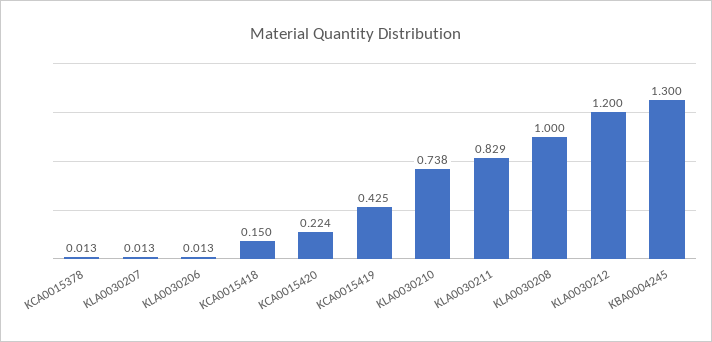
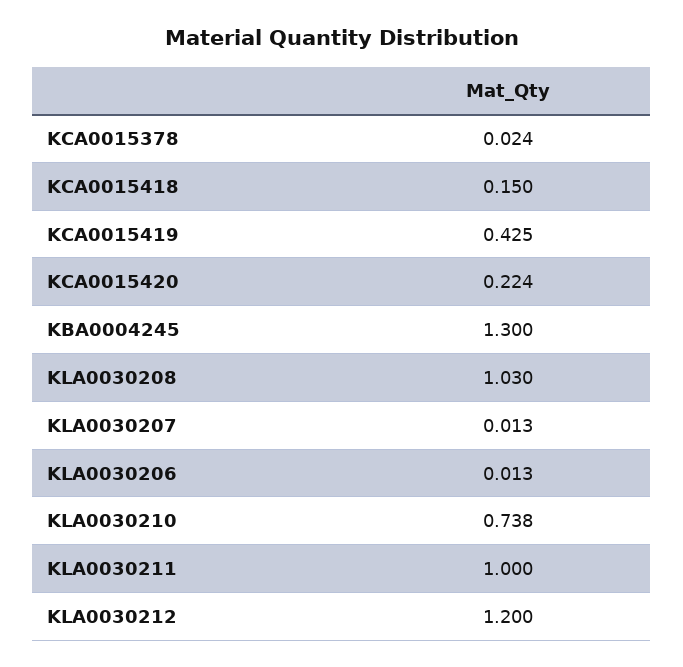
KCA0015378: 0.013 -> 0.024
KLA0030211: 0.829 -> 1
KLA0030208: 1 -> 1.03

